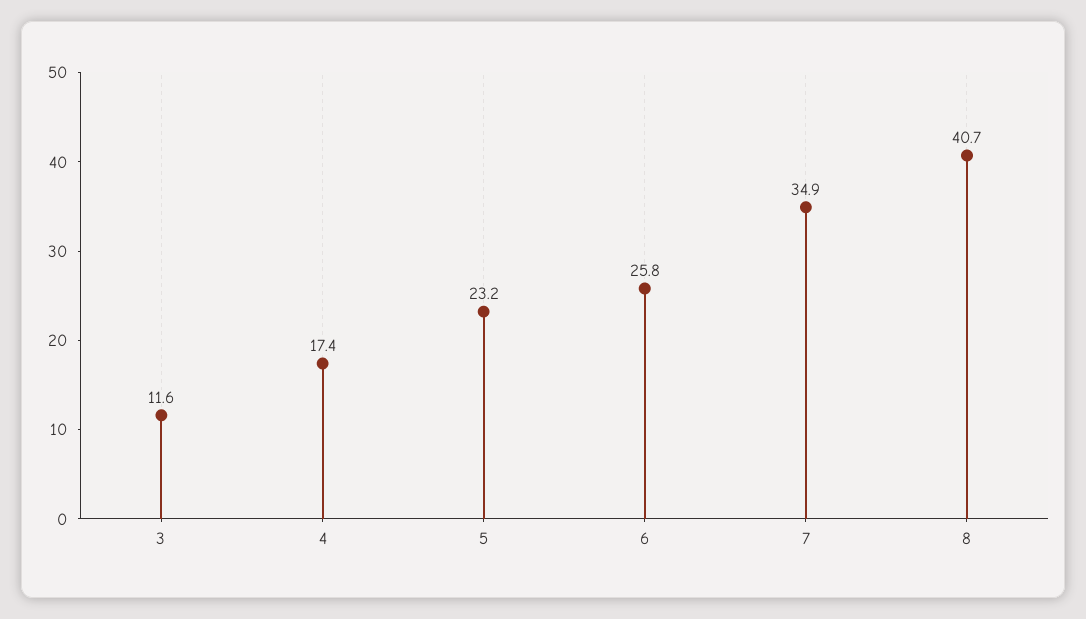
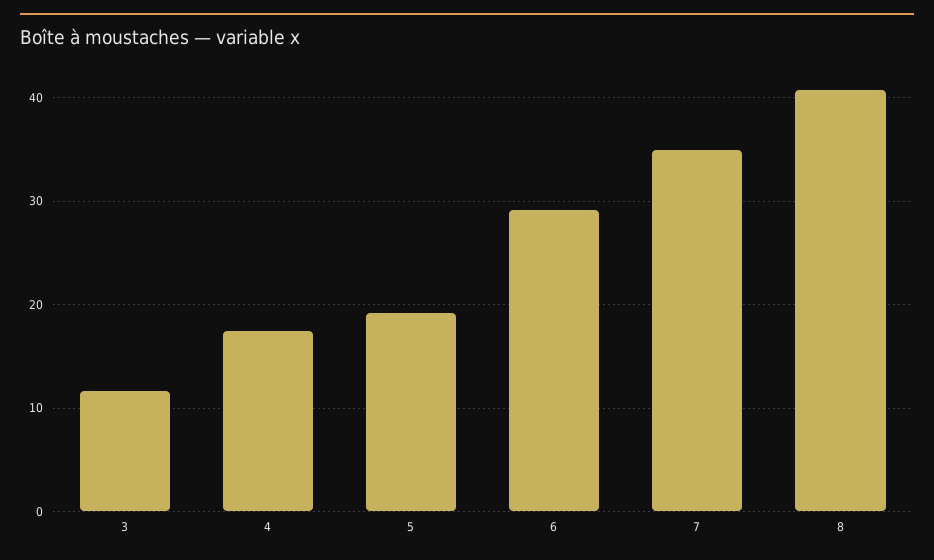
5: 23.2 -> 19
6: 25.8 -> 29

